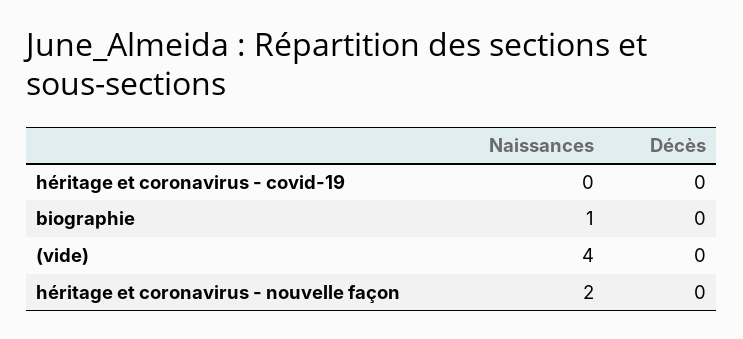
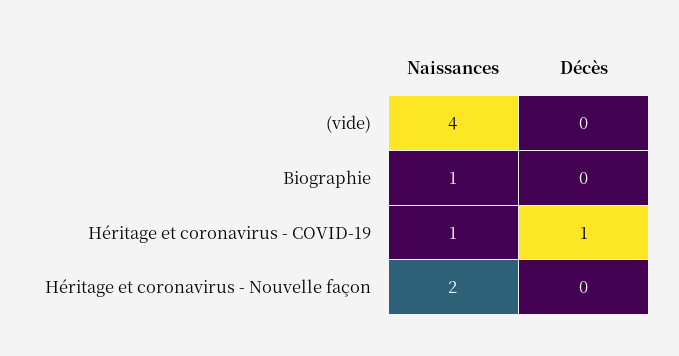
Naissances, héritage et coronavirus - covid-19: 0 -> 1
Décès, héritage et coronavirus - covid-19: 0 -> 1

